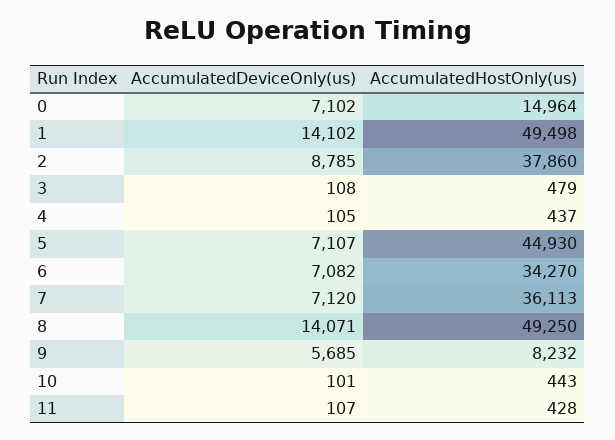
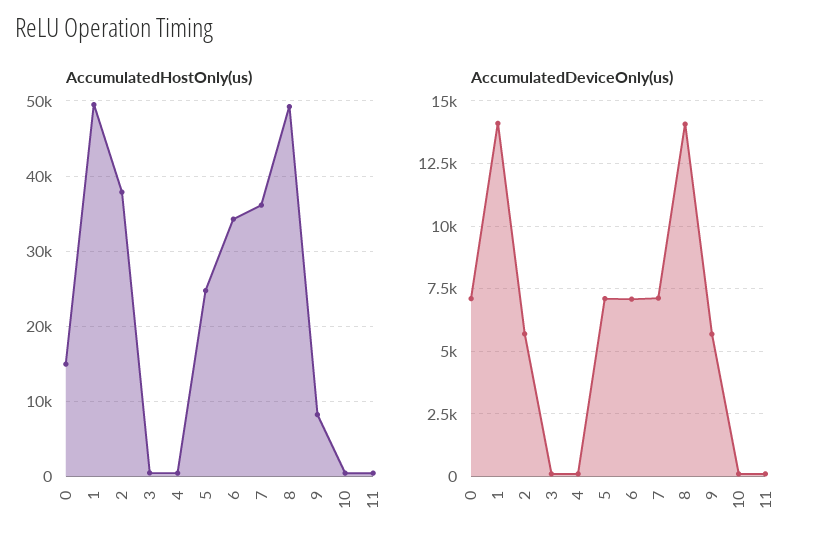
AccumulatedDeviceOnly(us), 2: 8785 -> 5750
AccumulatedHostOnly(us), 5: 44930 -> 25000

